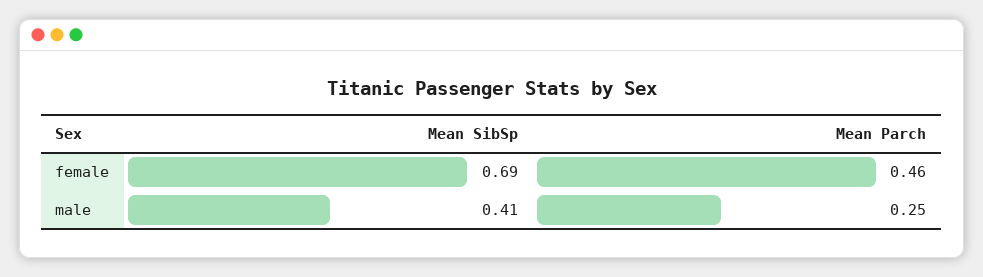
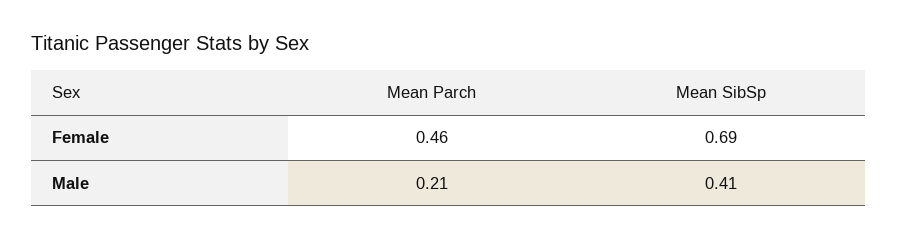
Mean Parch, male: 0.25 -> 0.21

